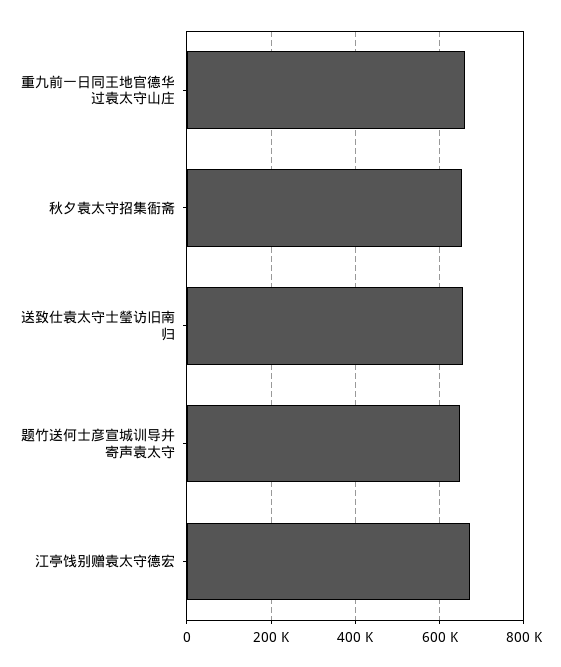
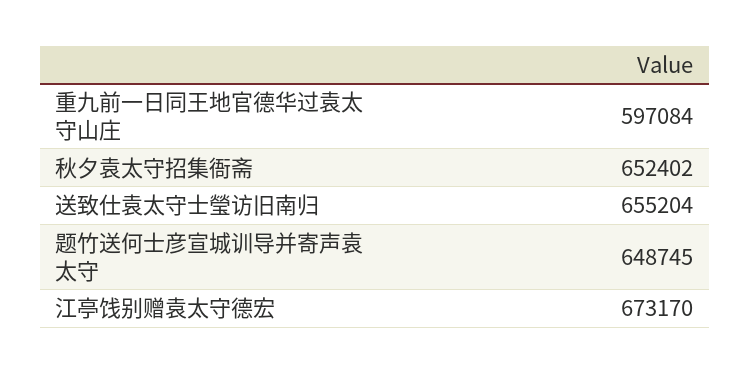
重九前一日同王地官德华过袁太守山庄: 660000 -> 597084

